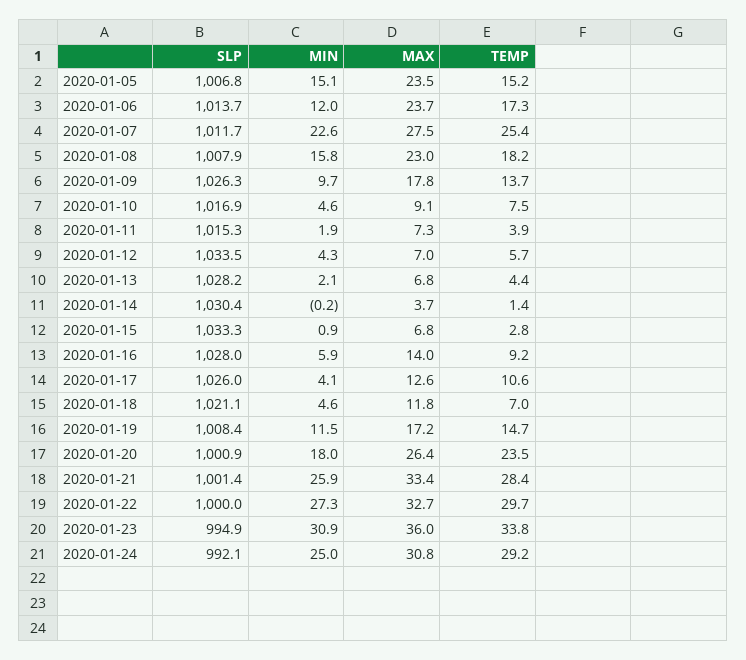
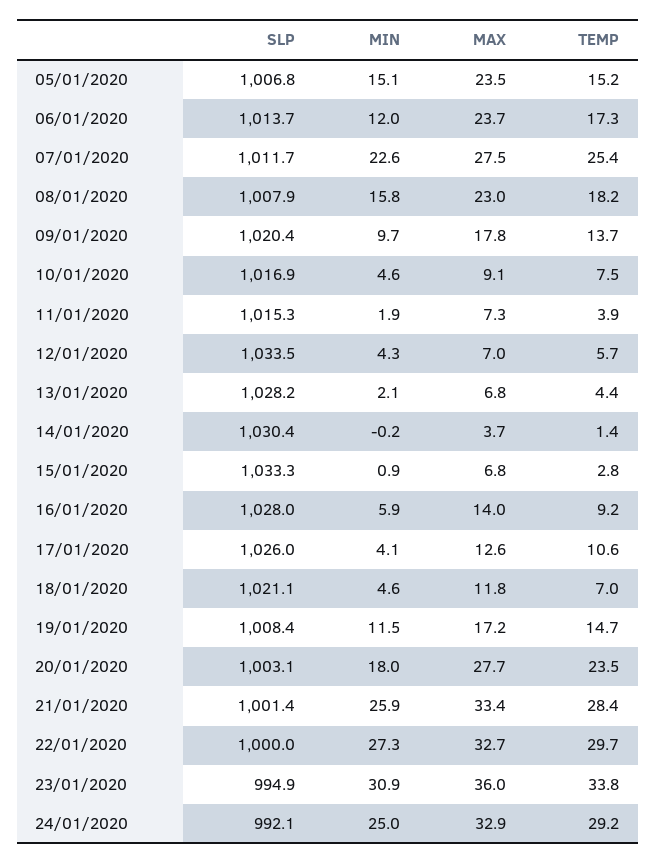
SLP, 2020-01-09: 1026.3 -> 1020.4
SLP, 2020-01-20: 1000.9 -> 1003.1
MAX, 2020-01-20: 26.4 -> 27.7
MAX, 2020-01-24: 30.8 -> 32.9

